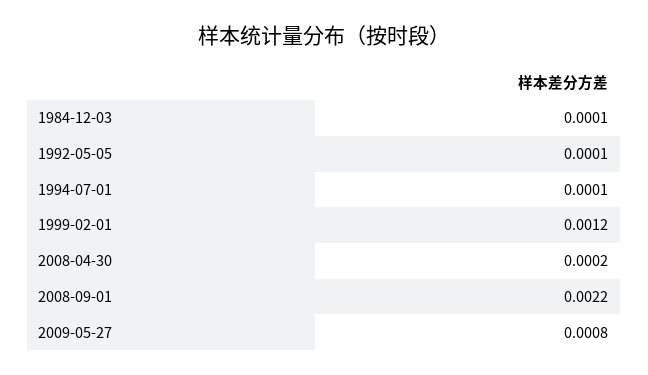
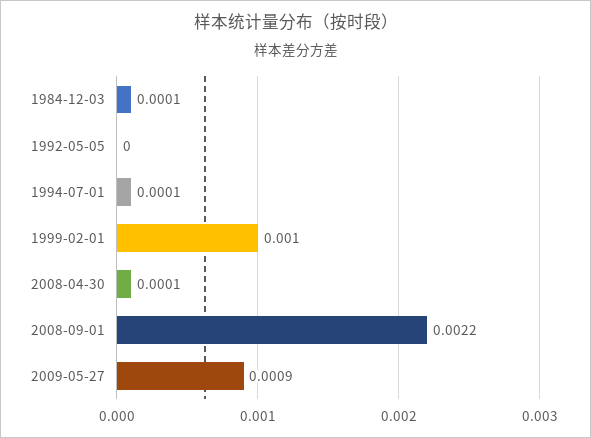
1992-05-05: 0.0001 -> 0
1999-02-01: 0.0012 -> 0.001
2008-04-30: 0.0002 -> 0.0001
2009-05-27: 0.0008 -> 0.0009

